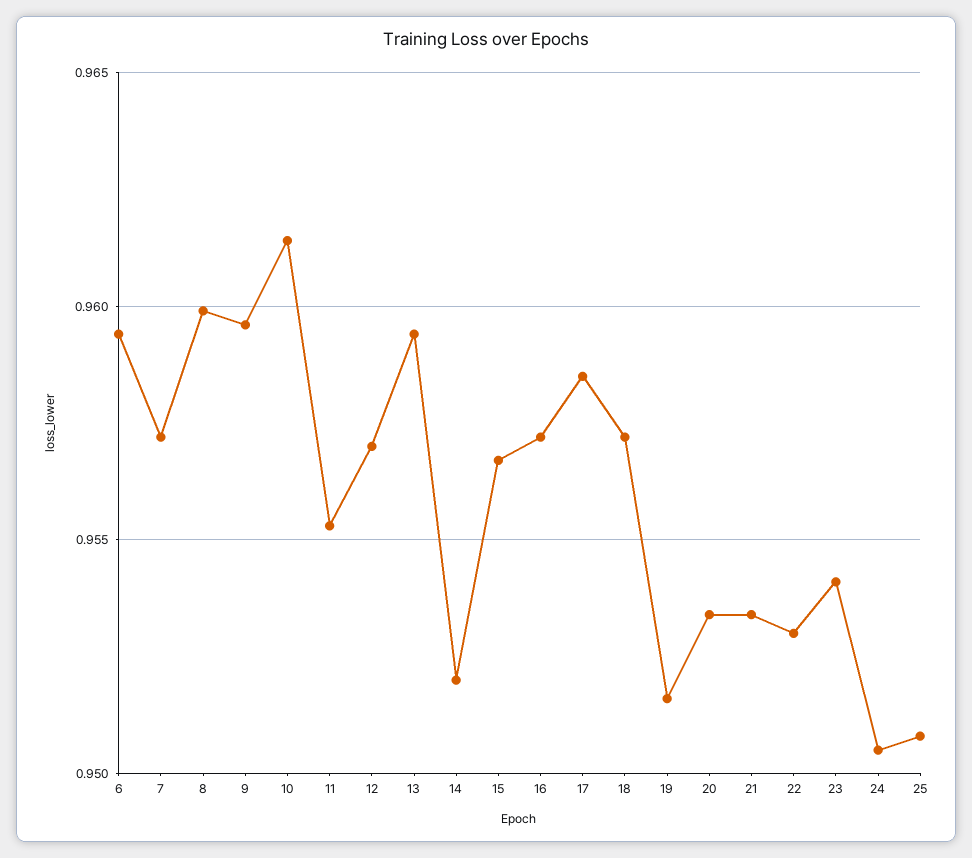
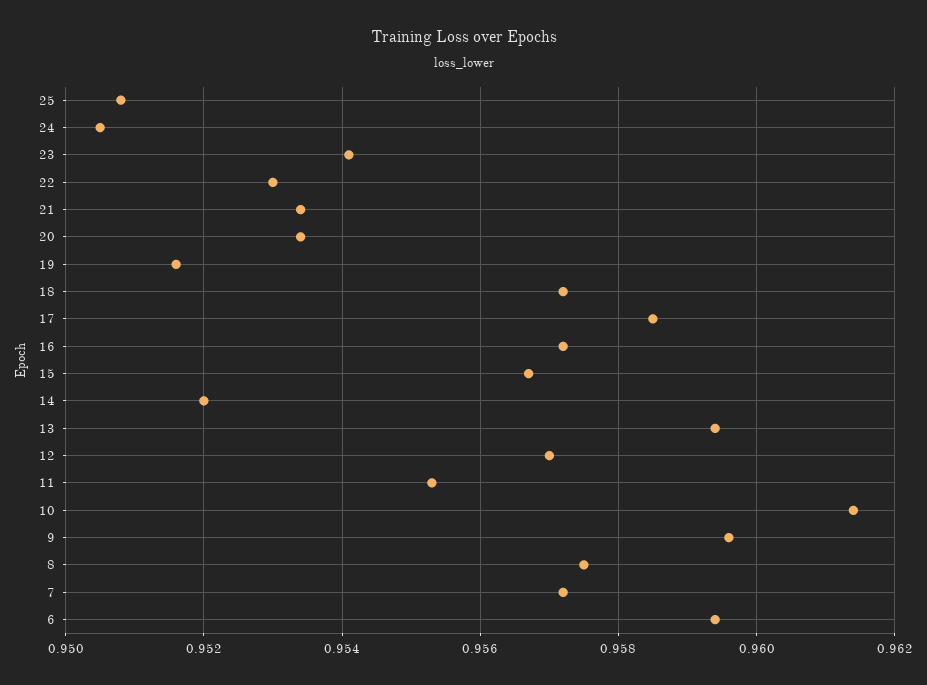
8: 0.96 -> 0.9575

